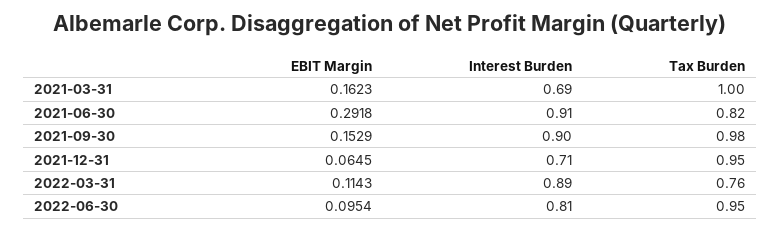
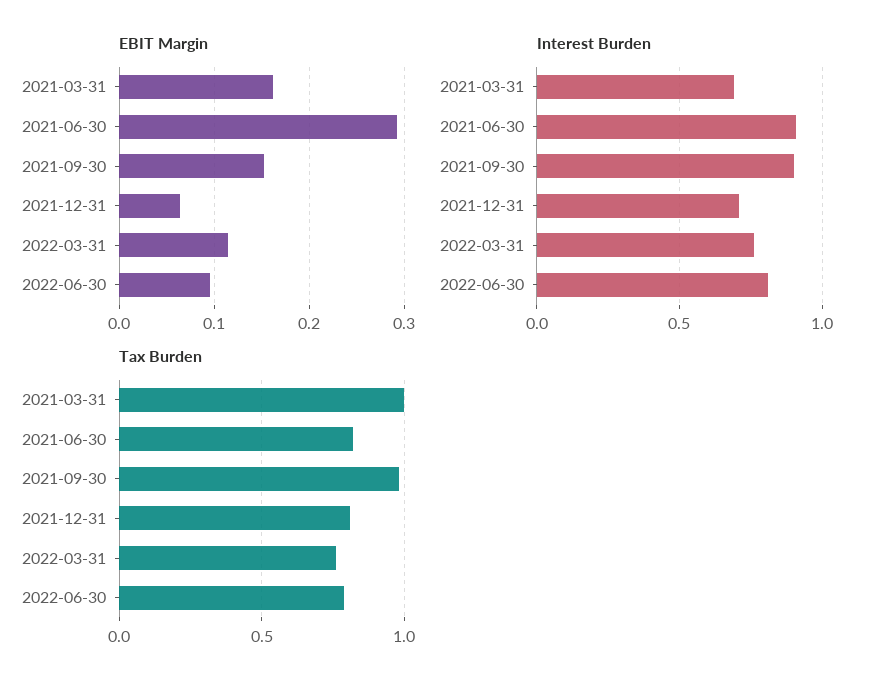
Tax Burden, 2021-12-31: 0.95 -> 0.8
Interest Burden, 2022-03-31: 0.89 -> 0.75
Tax Burden, 2022-06-30: 0.95 -> 0.8

